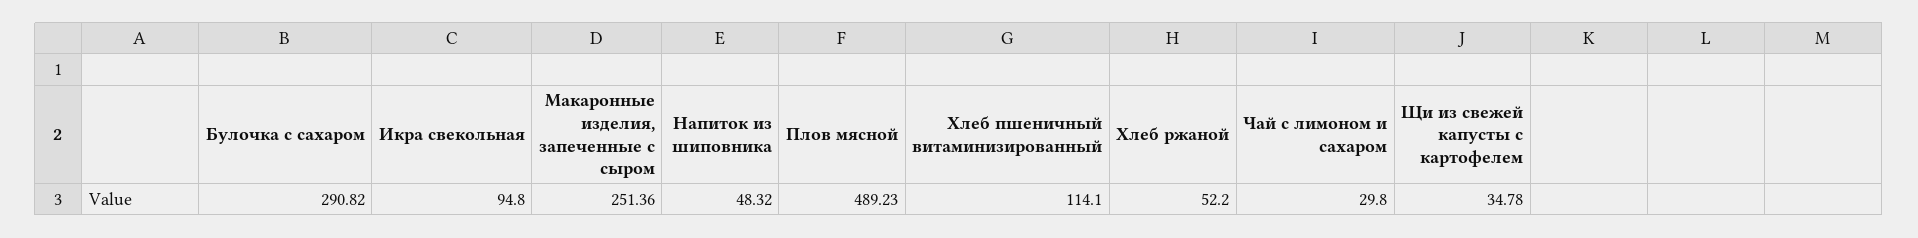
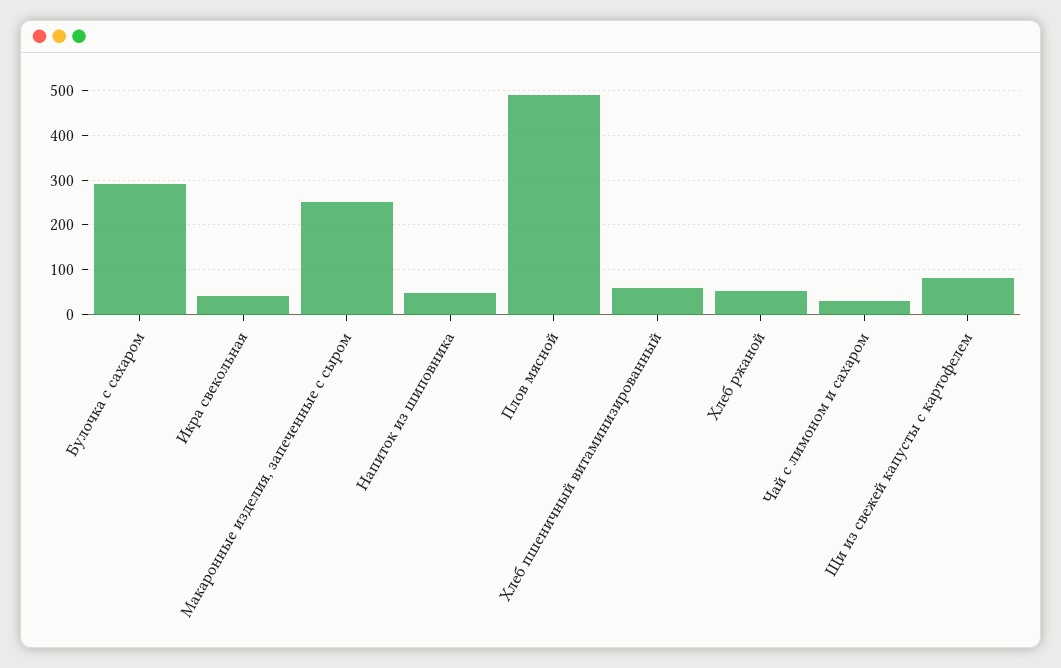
Икра свекольная: 94.8 -> 40
Хлеб пшеничный витаминизированный: 114.1 -> 60
Щи из свежей капусты с картофелем: 34.78 -> 80

